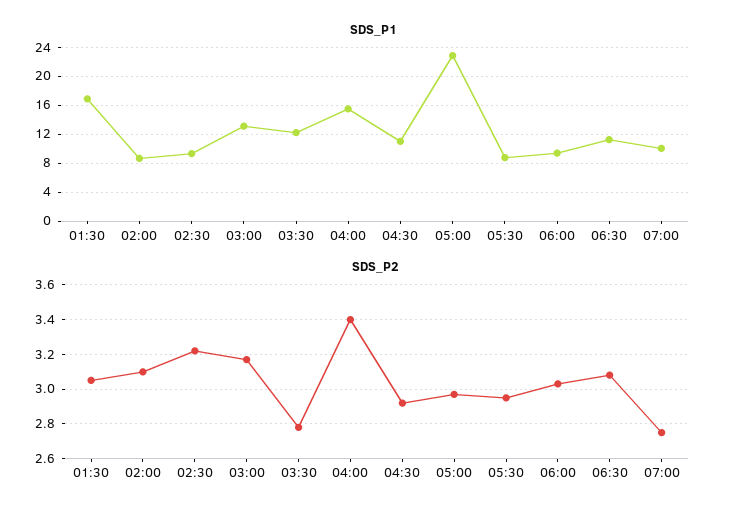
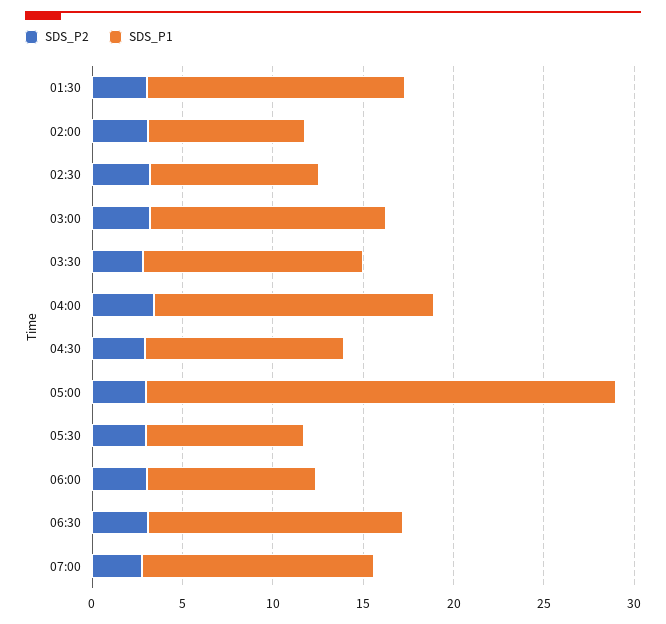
SDS_P1, 01:30: 17 -> 14
SDS_P1, 05:00: 23 -> 26
SDS_P1, 06:30: 11 -> 14
SDS_P1, 07:00: 10 -> 13

